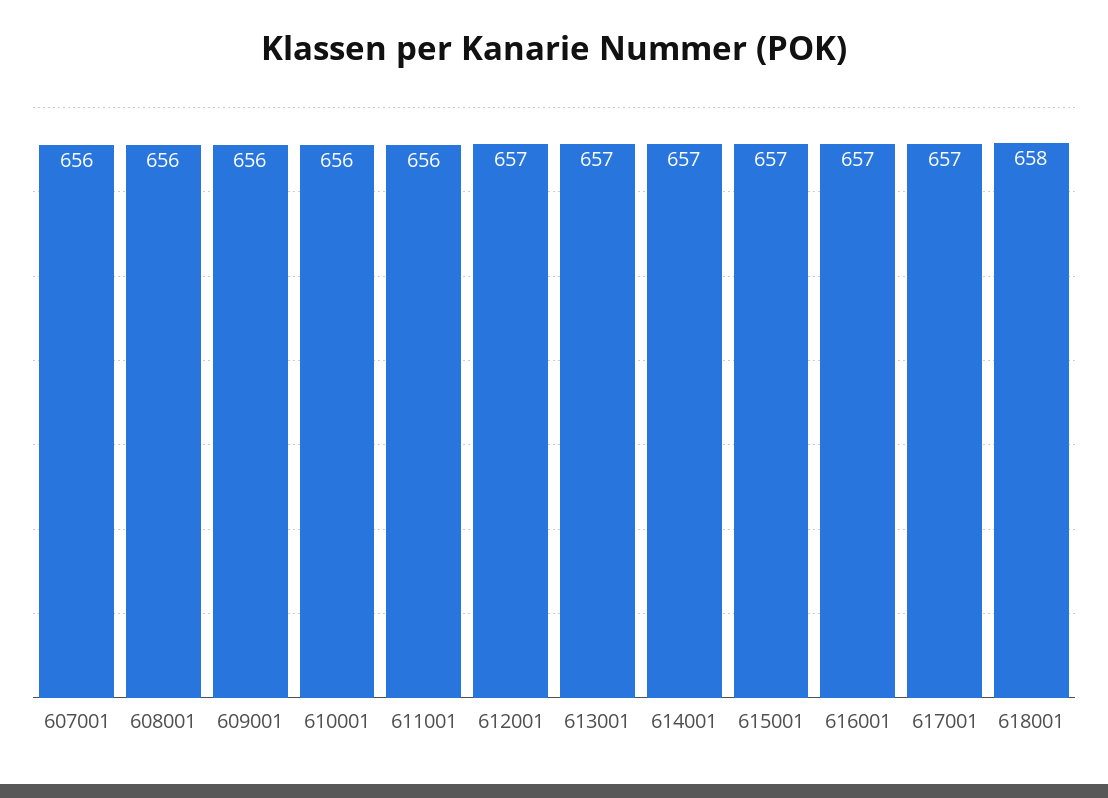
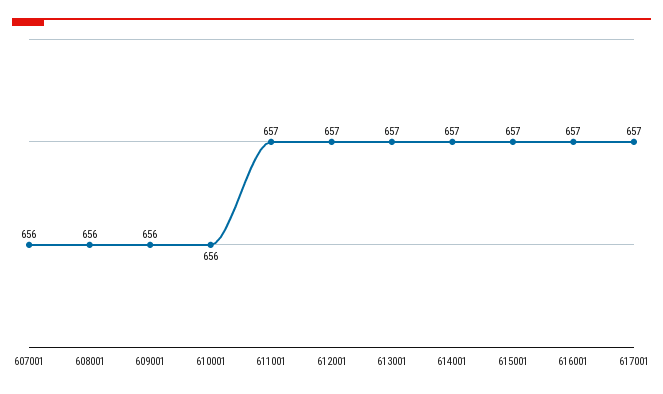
611001: 656 -> 657
618001: 658 -> none

